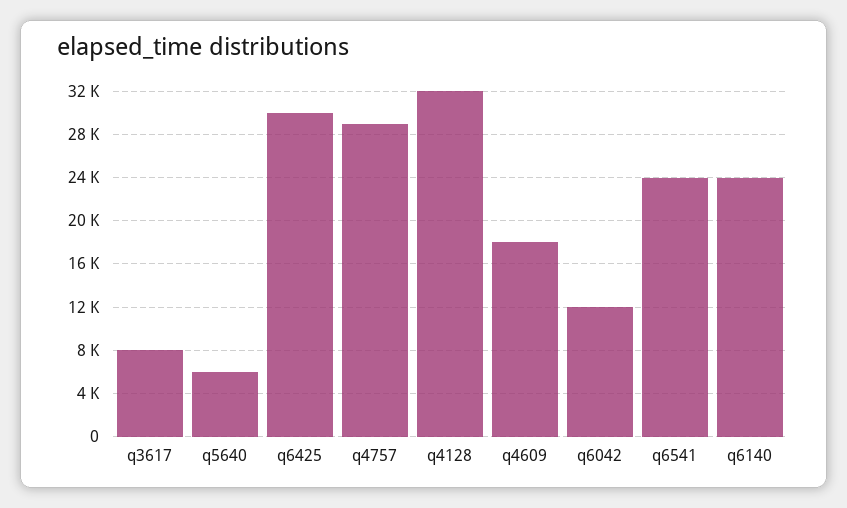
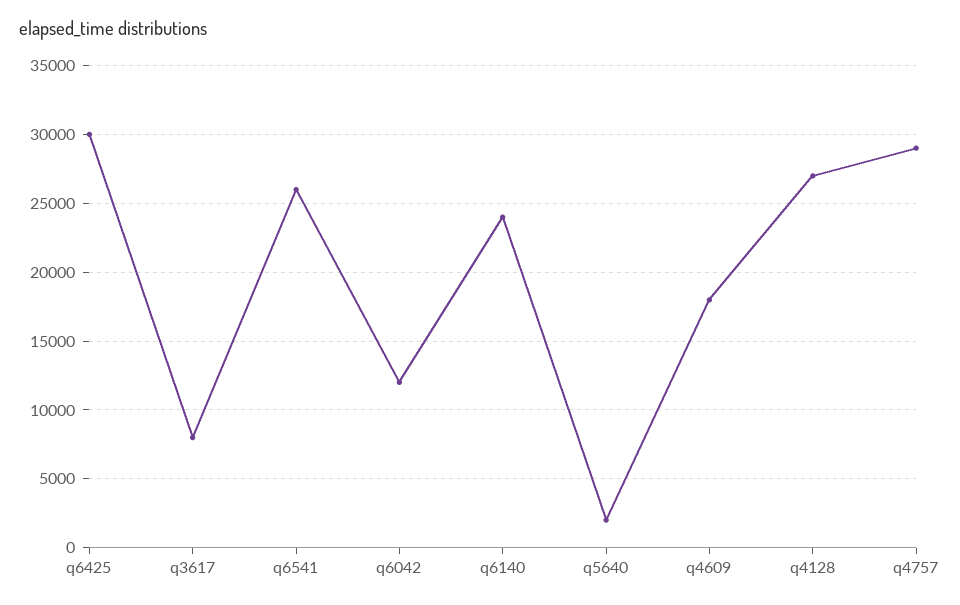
q5640: 6000 -> 2000
q4128: 32000 -> 27000
q6541: 24000 -> 26000

